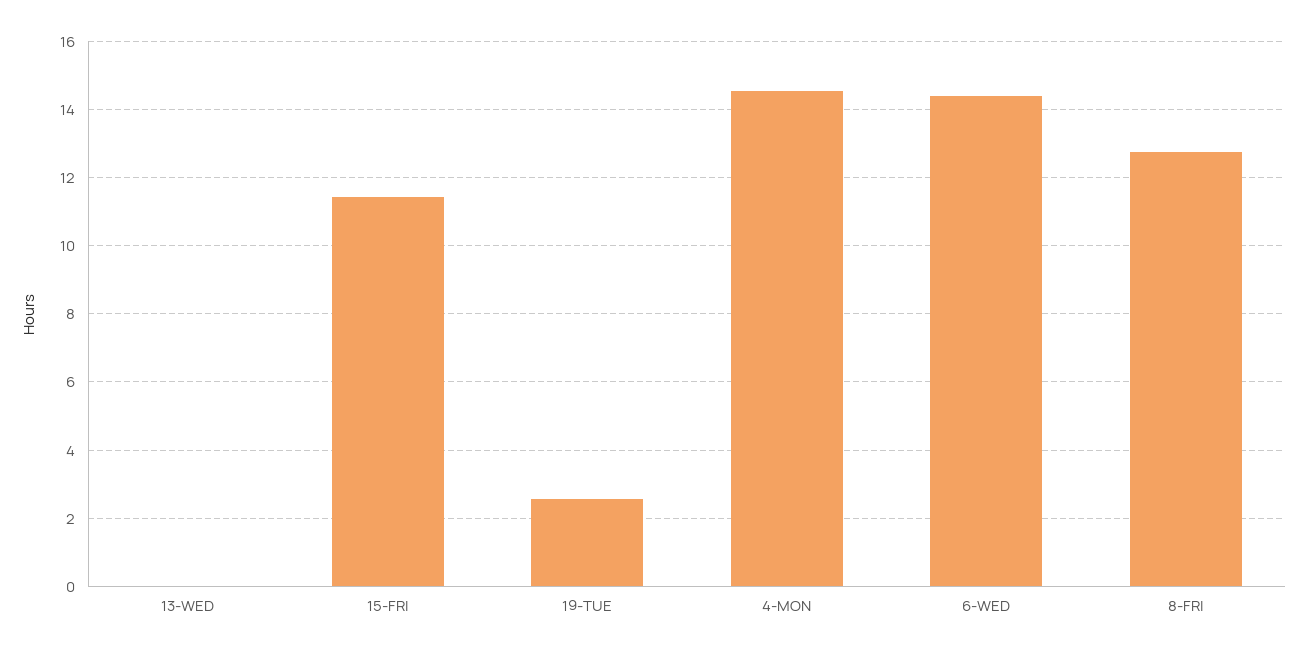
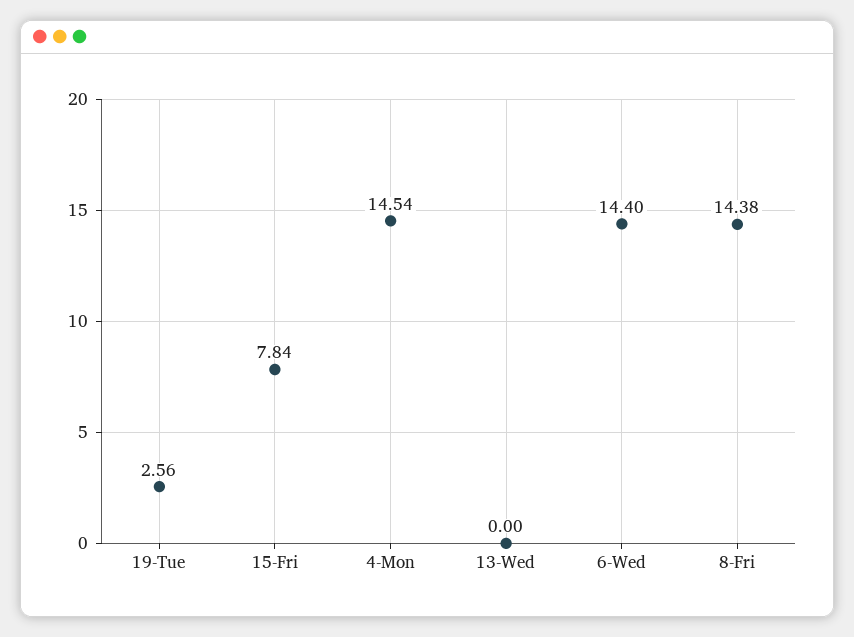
15-FRI: 11.4 -> 7.84
8-FRI: 12.8 -> 14.38

